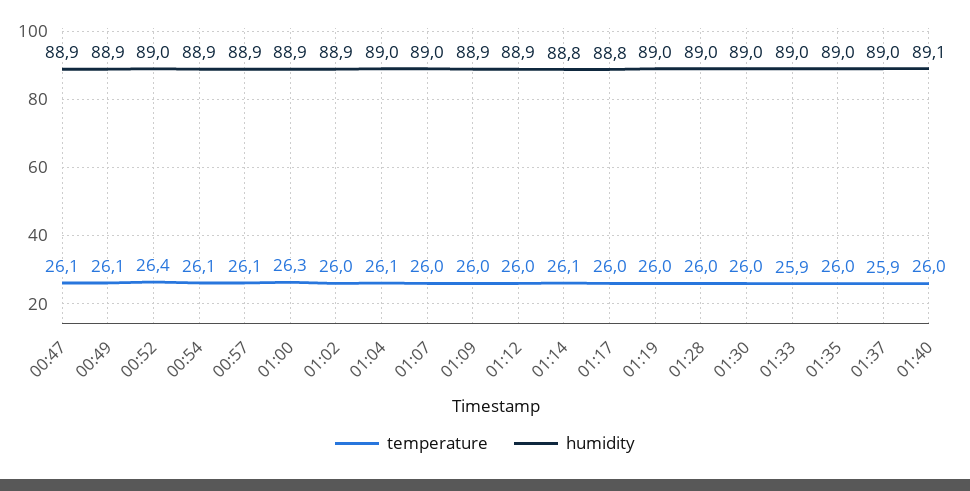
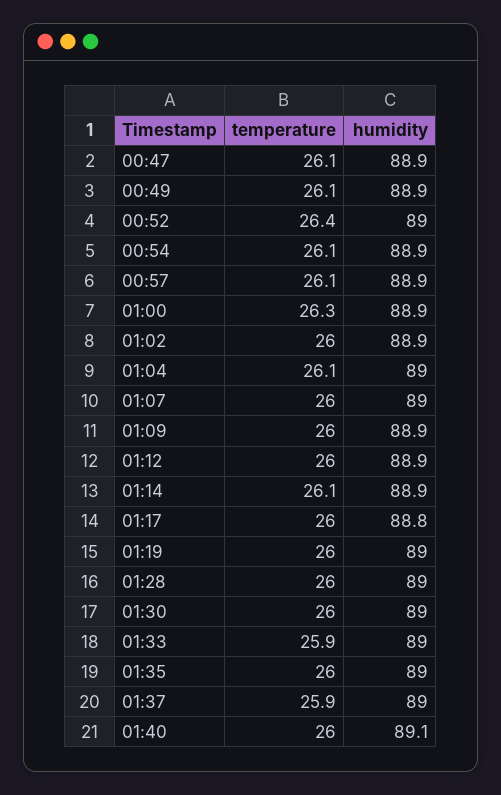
humidity, 01:14: 88.8 -> 88.9

